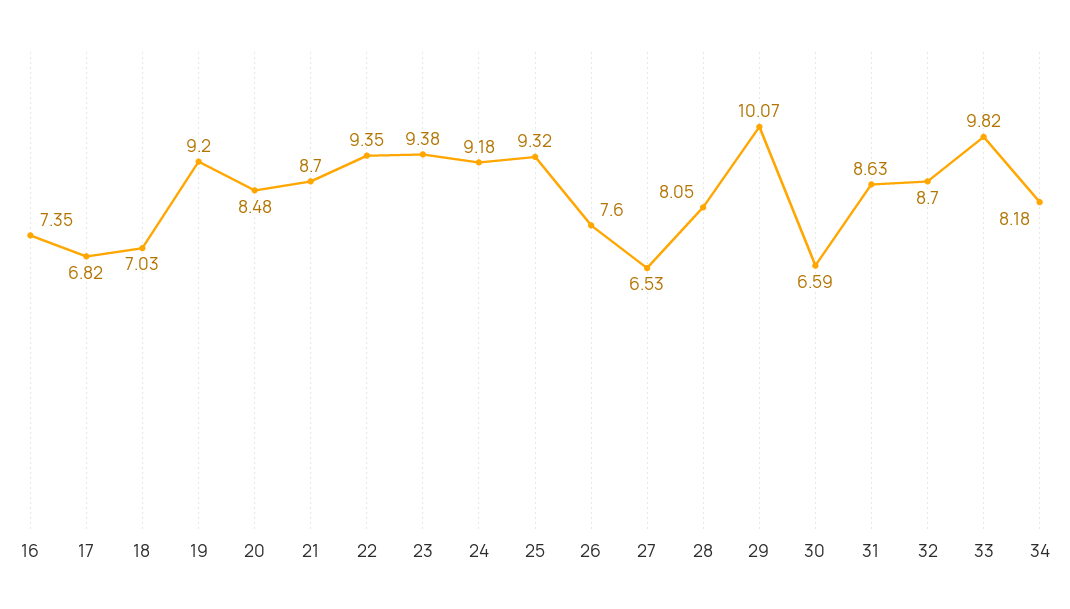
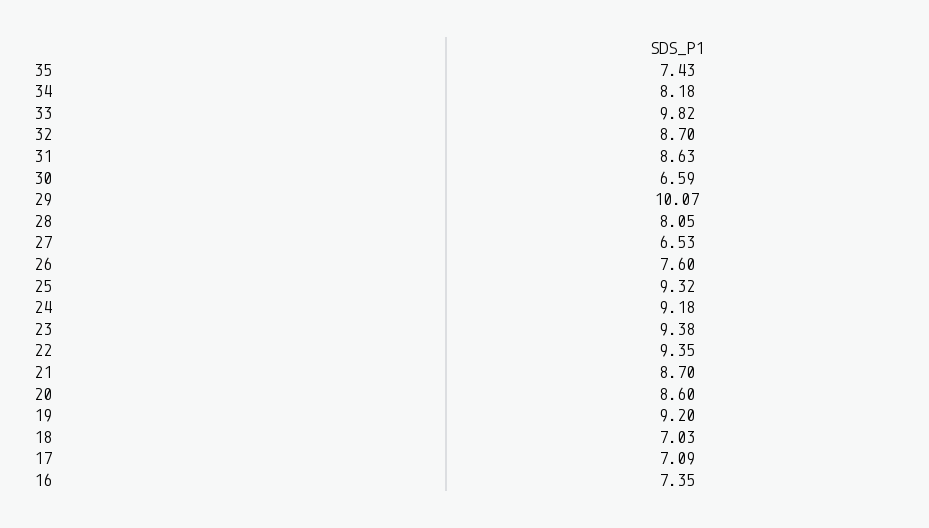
17: 6.82 -> 7.09
20: 8.48 -> 8.6
35: none -> 7.43

